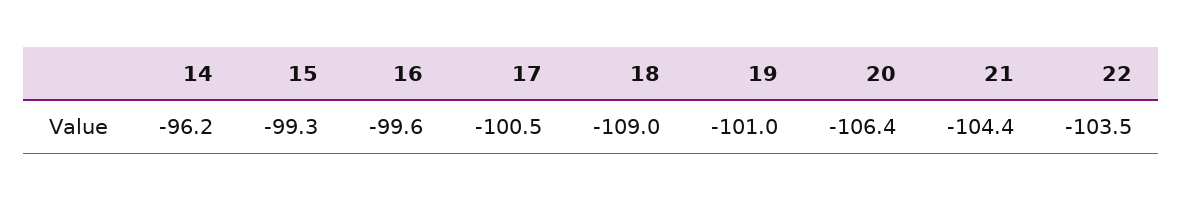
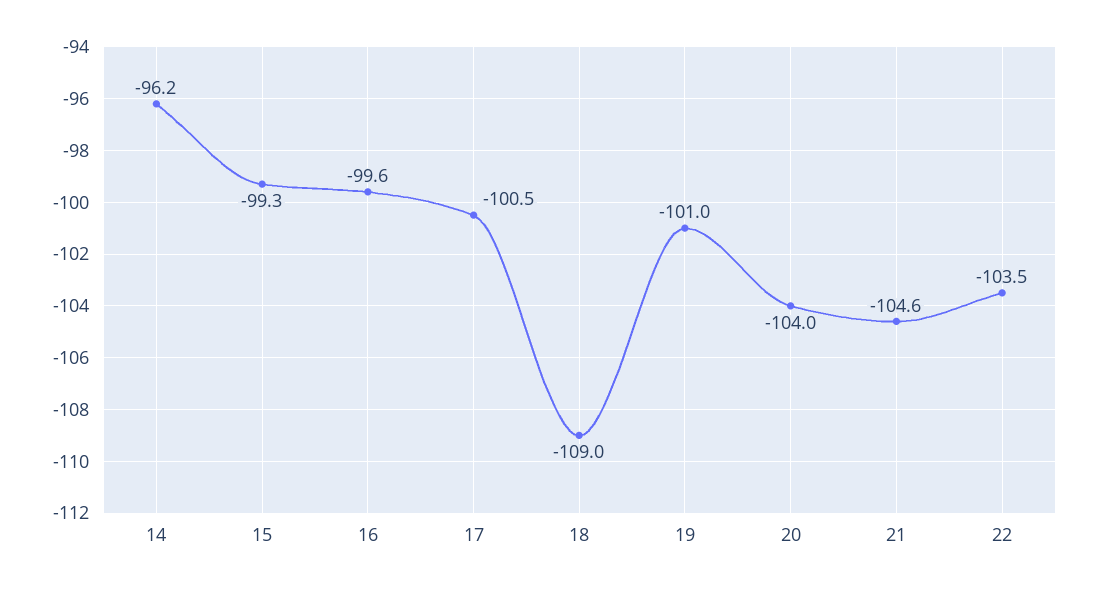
20: -106.4 -> -104
21: -104.4 -> -104.6

